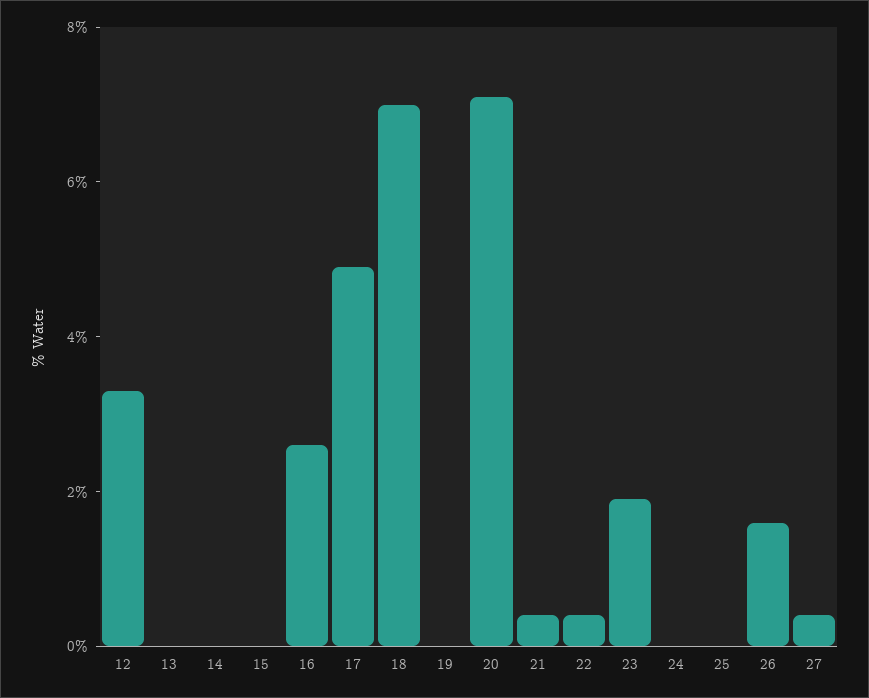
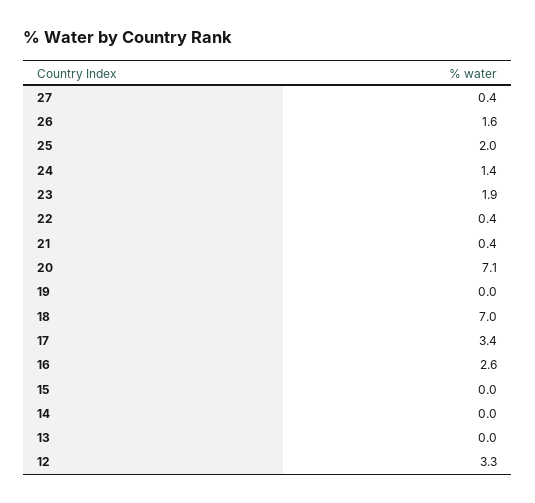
17: 5 -> 3.4
24: 0 -> 1.4
25: 0 -> 2

